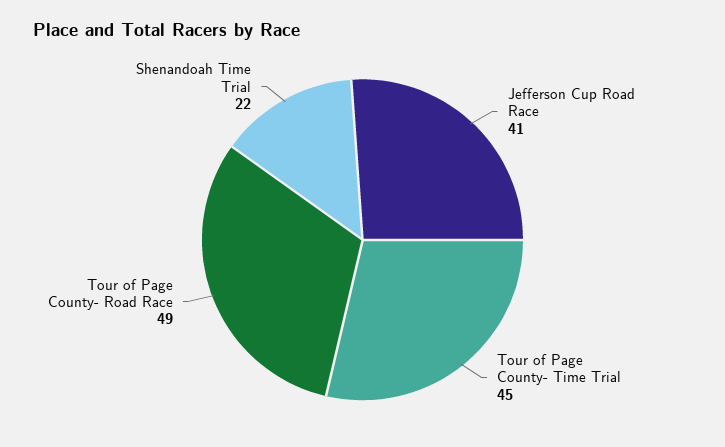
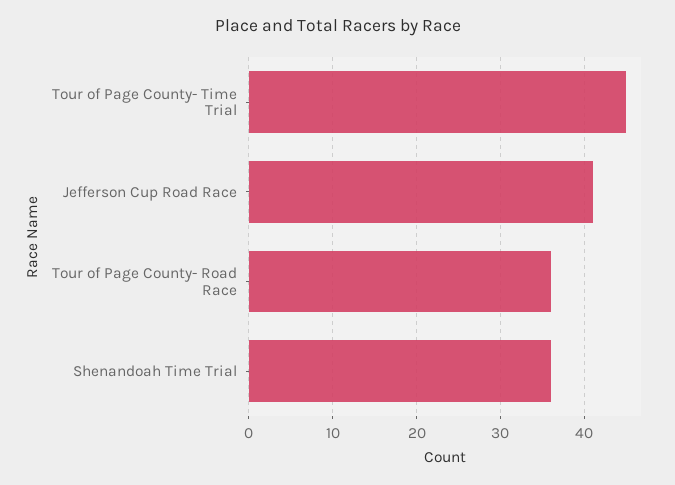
Tour of Page County- Road Race: 49 -> 36
Shenandoah Time Trial: 22 -> 36

